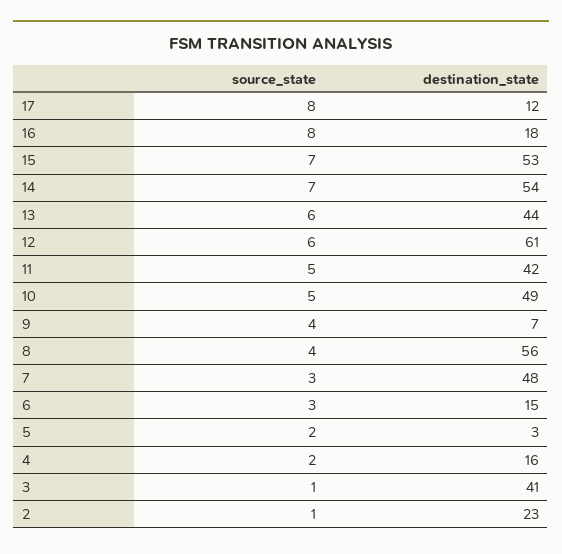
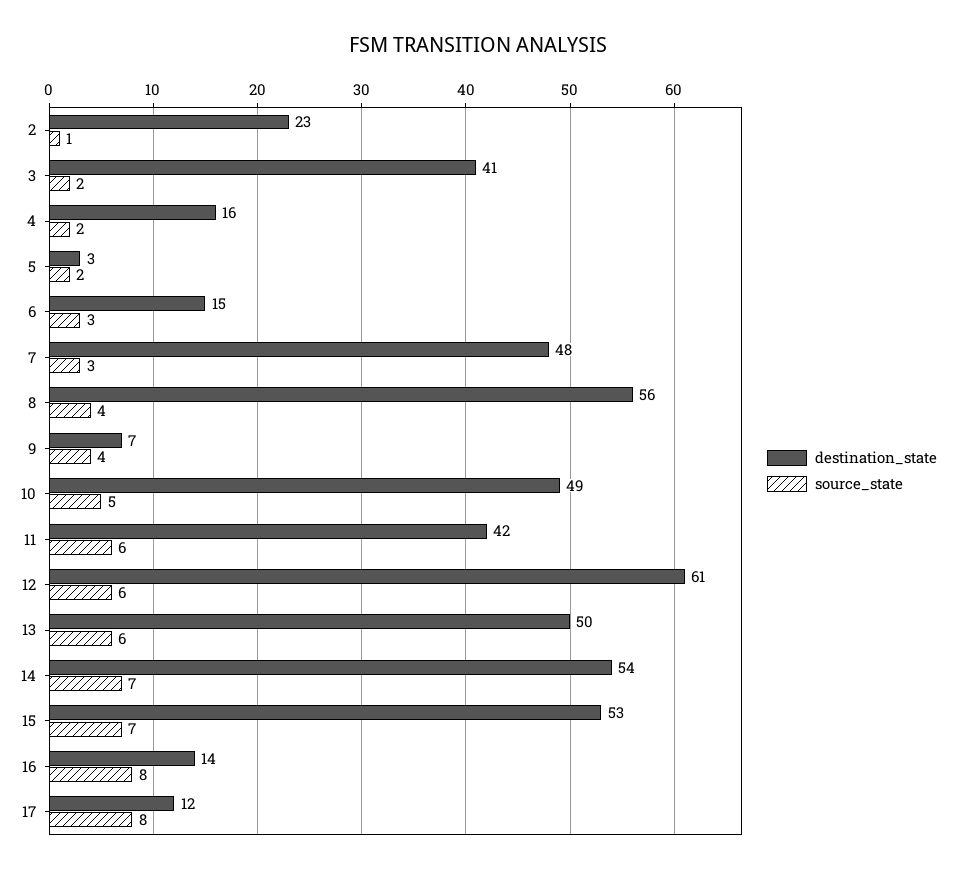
destination_state, 16: 18 -> 14
destination_state, 13: 44 -> 50
source_state, 11: 5 -> 6
source_state, 3: 1 -> 2

